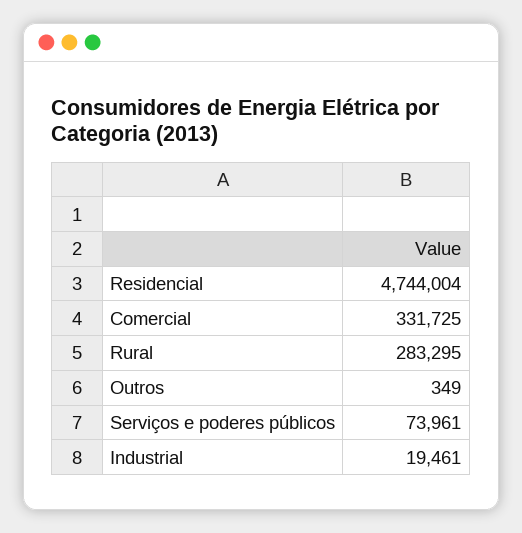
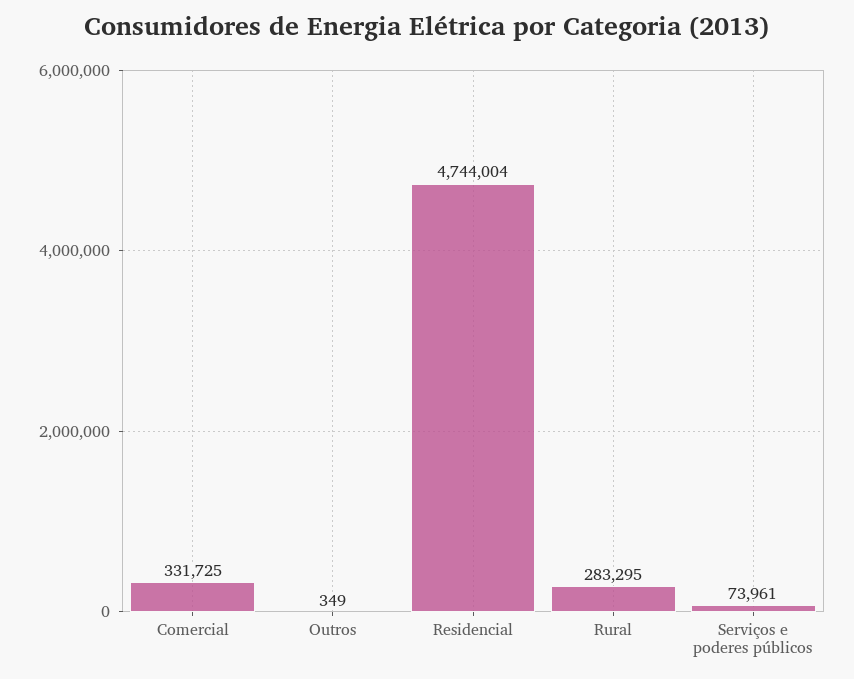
Industrial: 19461 -> none

